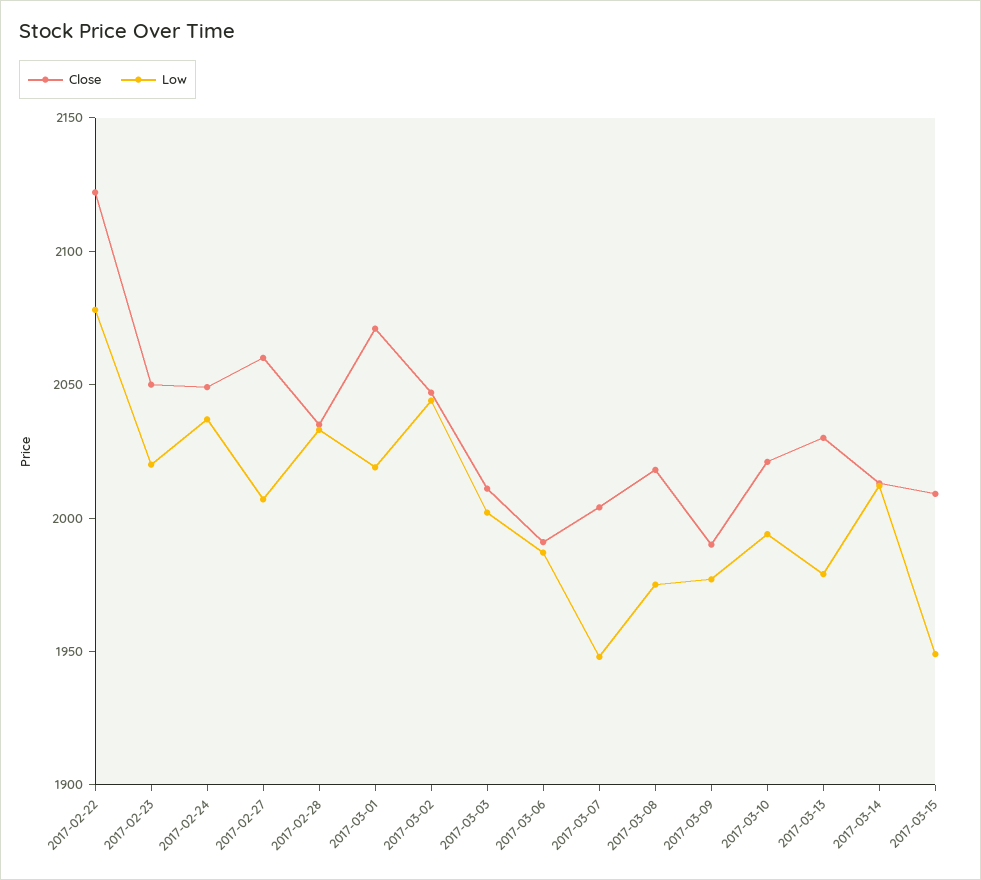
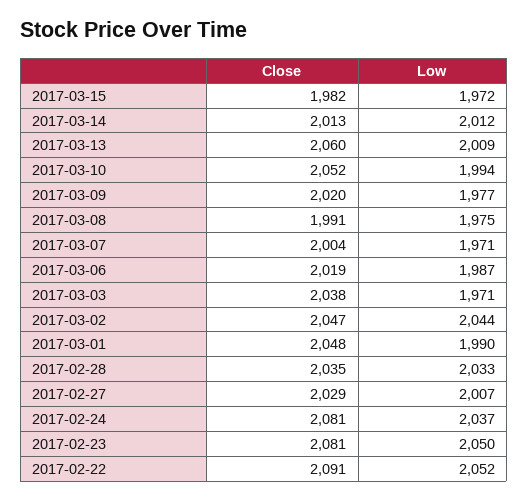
Close, 2017-02-22: 2120 -> 2091
Low, 2017-02-22: 2080 -> 2052
Close, 2017-02-23: 2050 -> 2081
Low, 2017-02-23: 2020 -> 2050
Close, 2017-02-24: 2050 -> 2081
Close, 2017-02-27: 2060 -> 2029
Close, 2017-03-01: 2070 -> 2048
Low, 2017-03-01: 2020 -> 1990
Close, 2017-03-03: 2010 -> 2038
Low, 2017-03-03: 2000 -> 1971
Close, 2017-03-06: 1990 -> 2019
Low, 2017-03-07: 1950 -> 1971
Close, 2017-03-08: 2020 -> 1991
Close, 2017-03-09: 1990 -> 2020
Close, 2017-03-10: 2020 -> 2052
Close, 2017-03-13: 2030 -> 2060
Low, 2017-03-13: 1980 -> 2009
Close, 2017-03-15: 2010 -> 1982
Low, 2017-03-15: 1950 -> 1972

